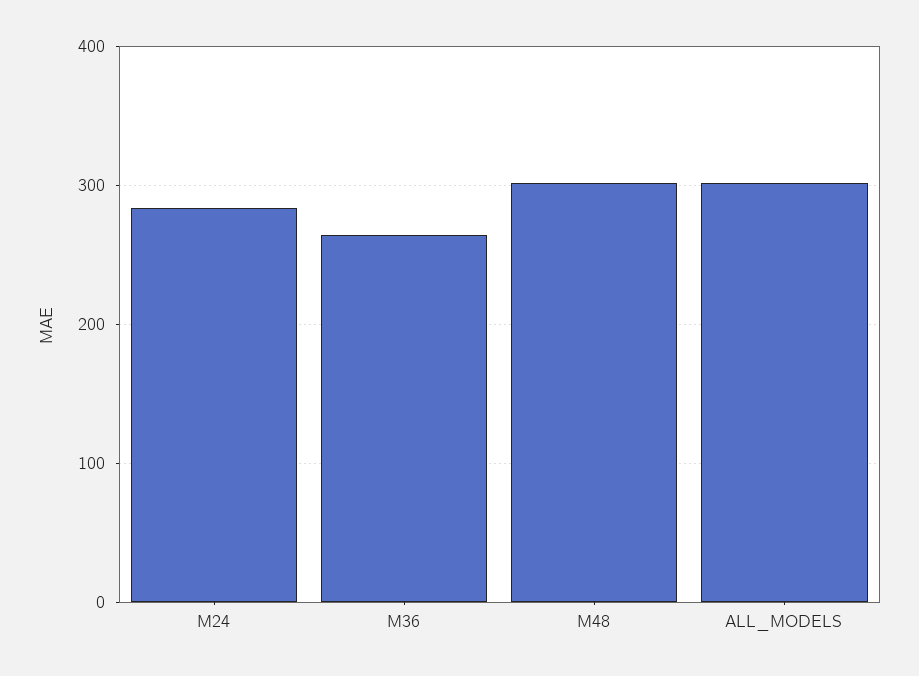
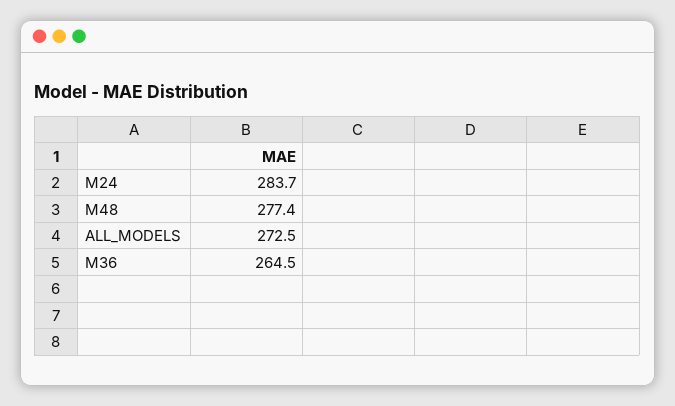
M48: 300 -> 277.4
ALL_MODELS: 300 -> 272.5

